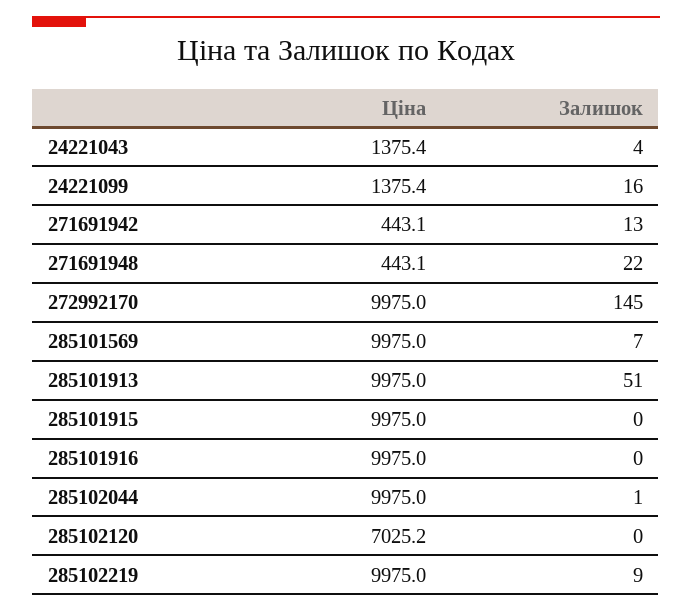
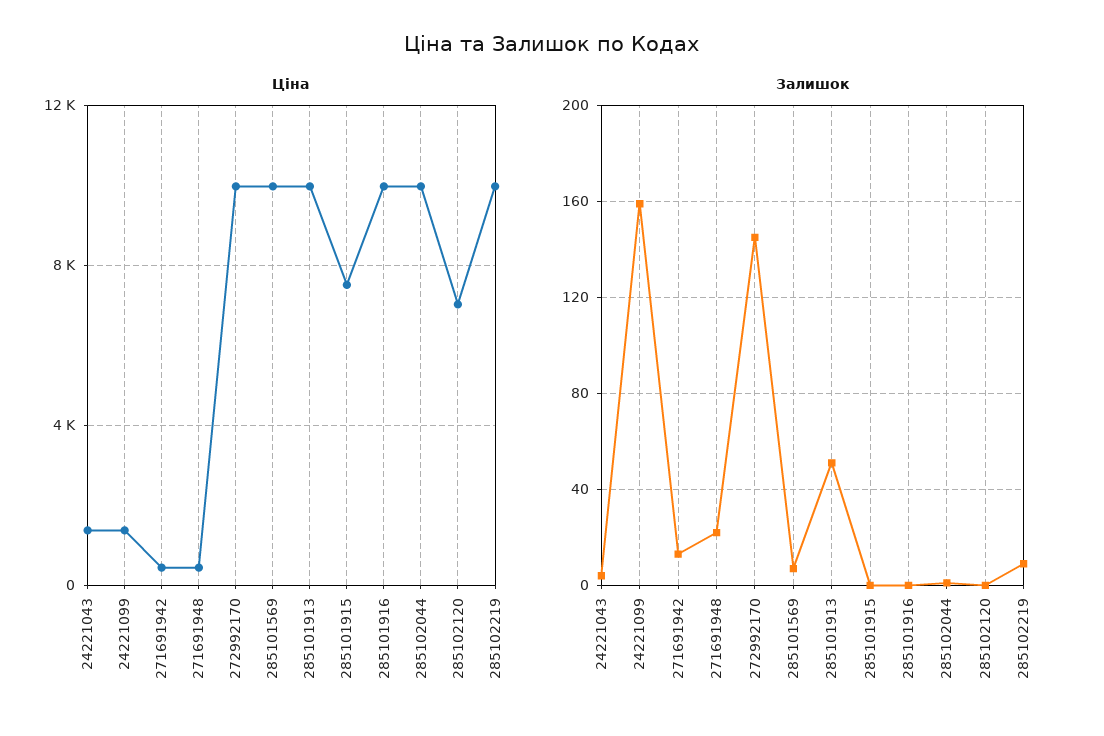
Залишок, 24221099: 16 -> 160
Ціна, 285101915: 9975 -> 7500

